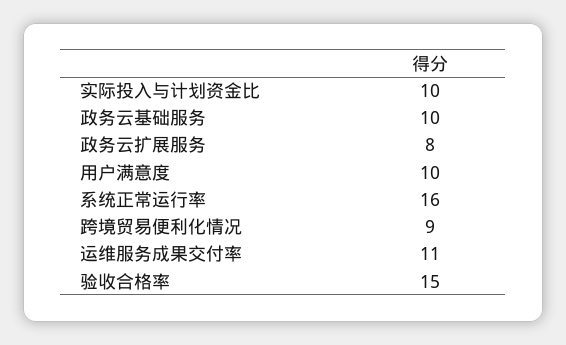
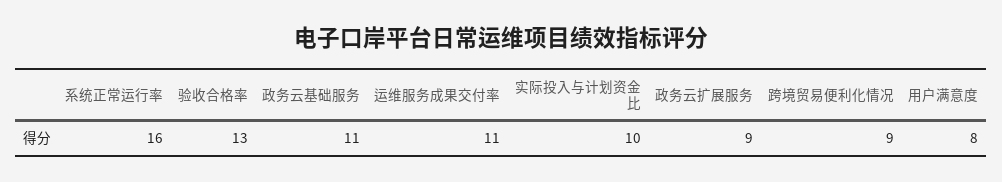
政务云基础服务: 10 -> 11
政务云扩展服务: 8 -> 9
用户满意度: 10 -> 8
验收合格率: 15 -> 13

